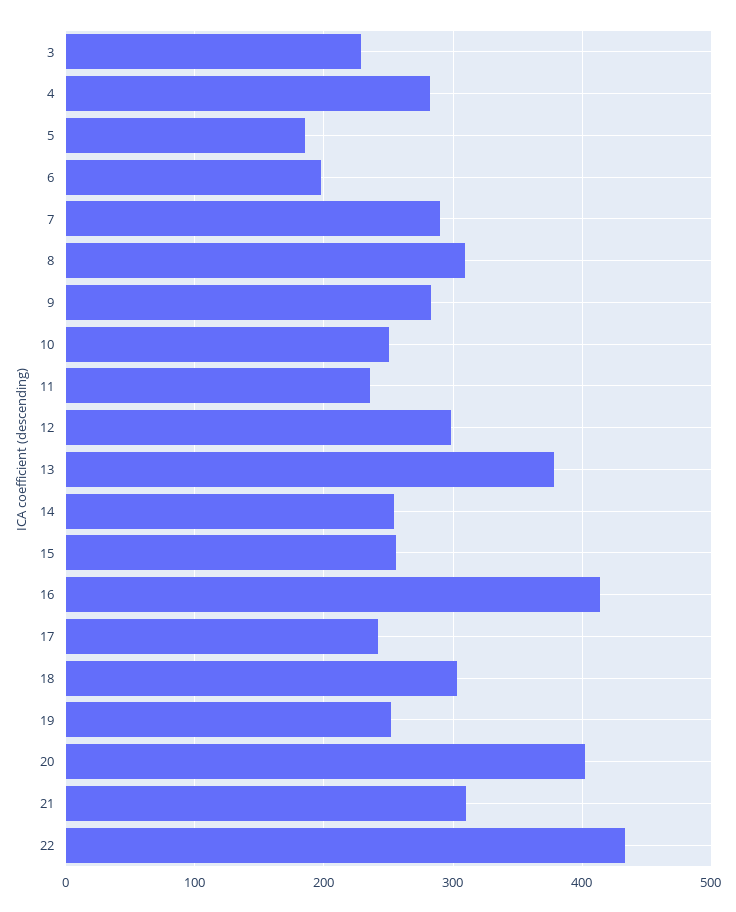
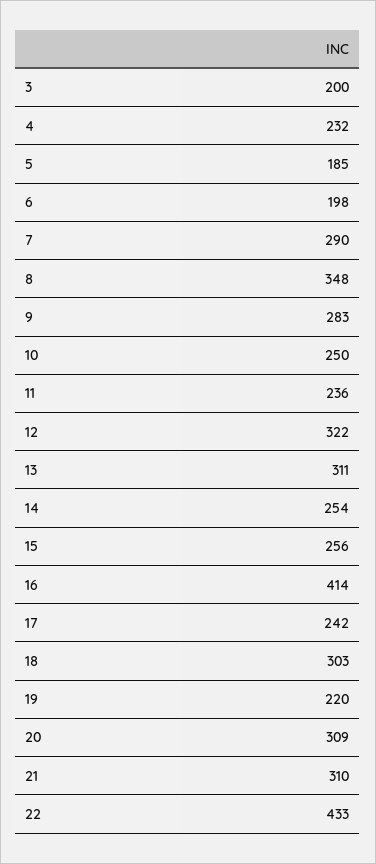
3: 230 -> 200
4: 280 -> 232
8: 310 -> 348
12: 300 -> 322
13: 380 -> 311
19: 250 -> 220
20: 400 -> 309

